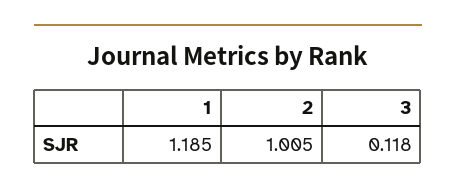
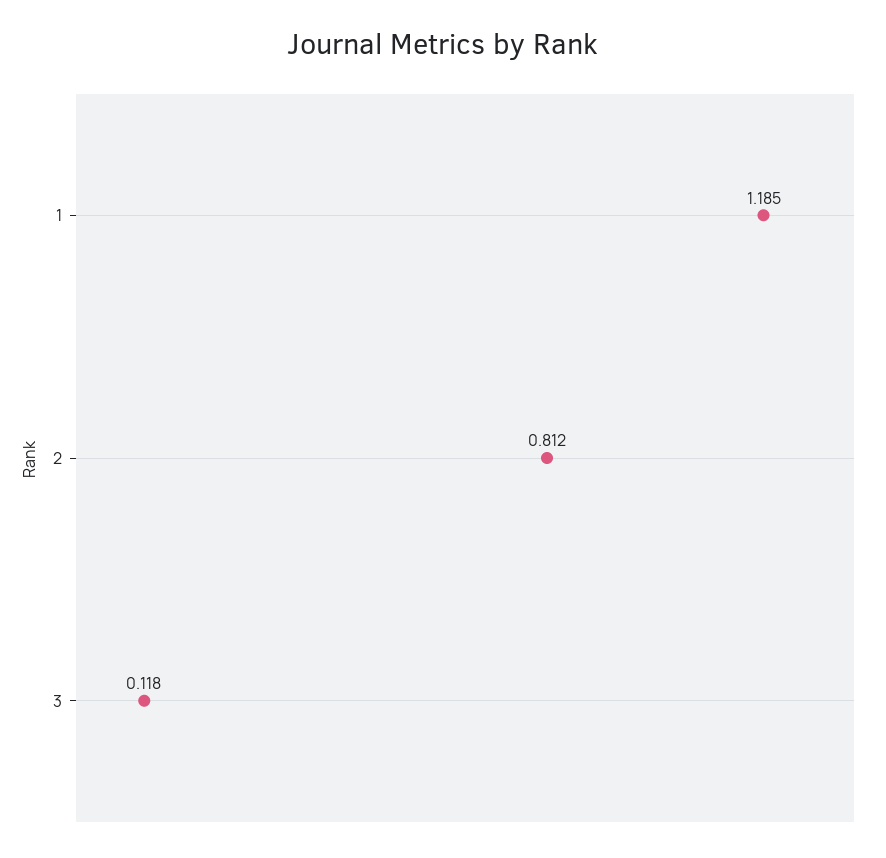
2: 1.005 -> 0.812

